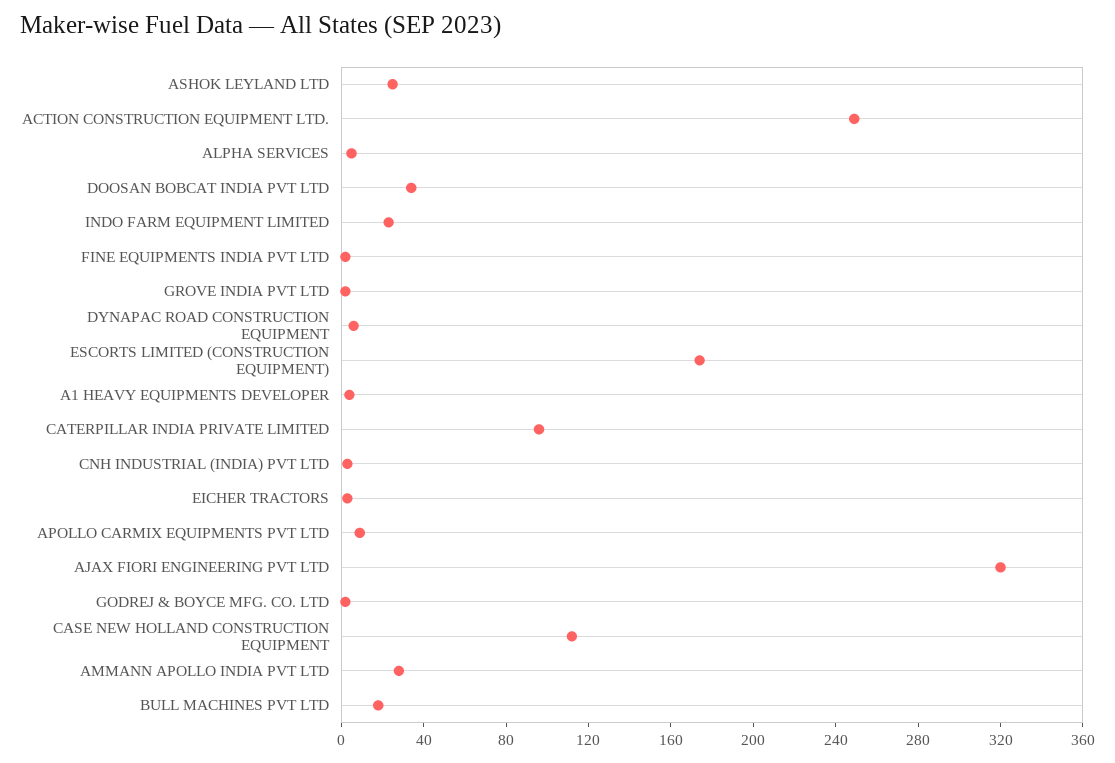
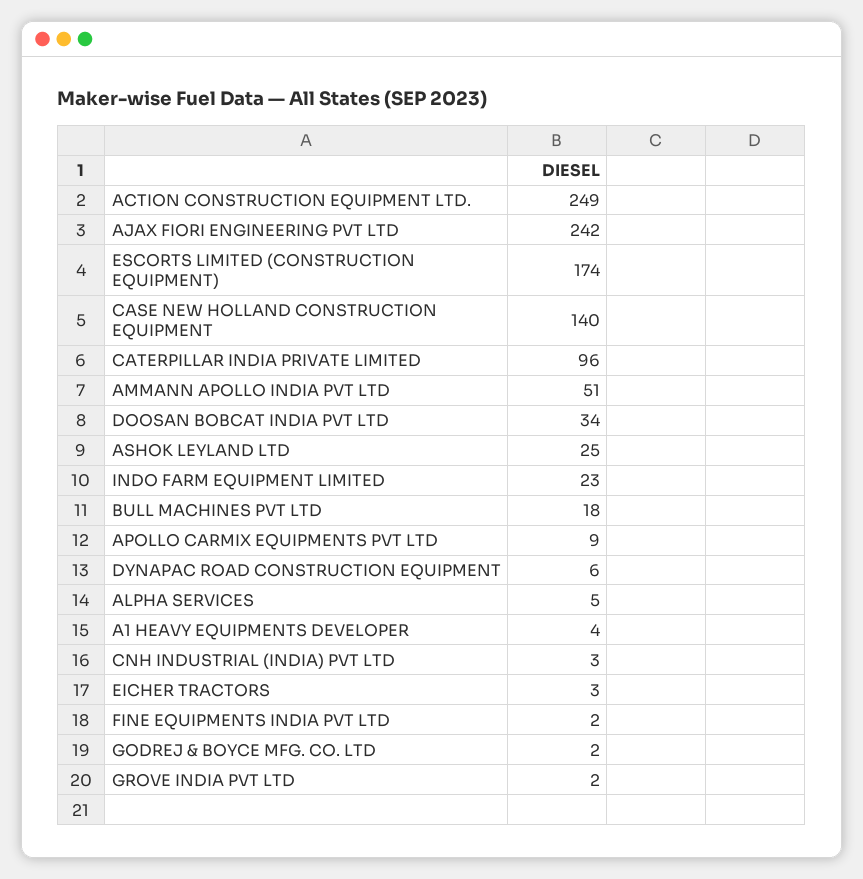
AJAX FIORI ENGINEERING PVT LTD: 320 -> 242
CASE NEW HOLLAND CONSTRUCTION EQUIPMENT: 110 -> 140
AMMANN APOLLO INDIA PVT LTD: 30 -> 51

